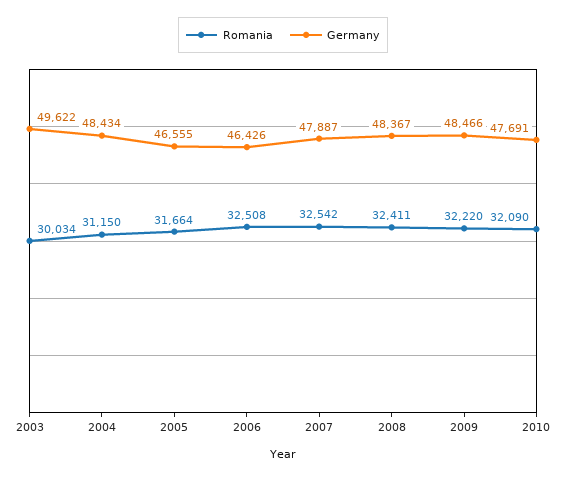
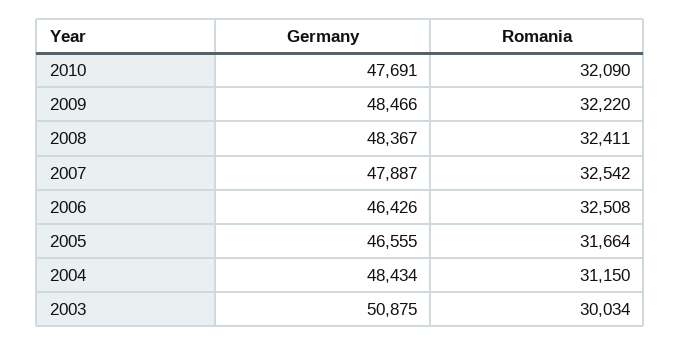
Germany, 2003: 49622 -> 50875

